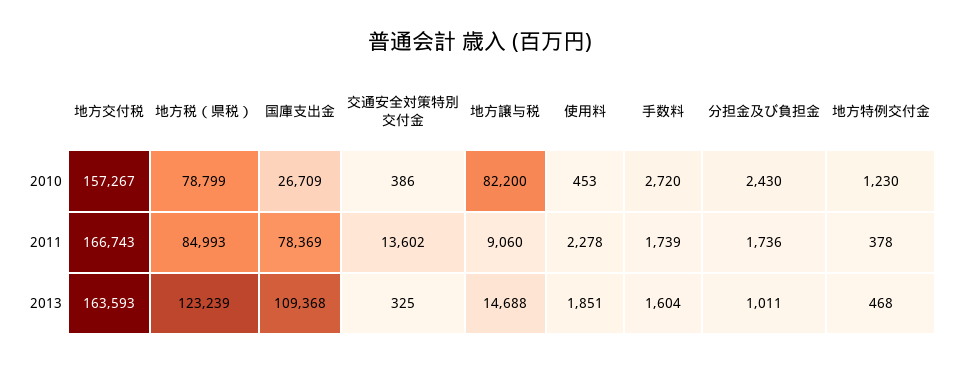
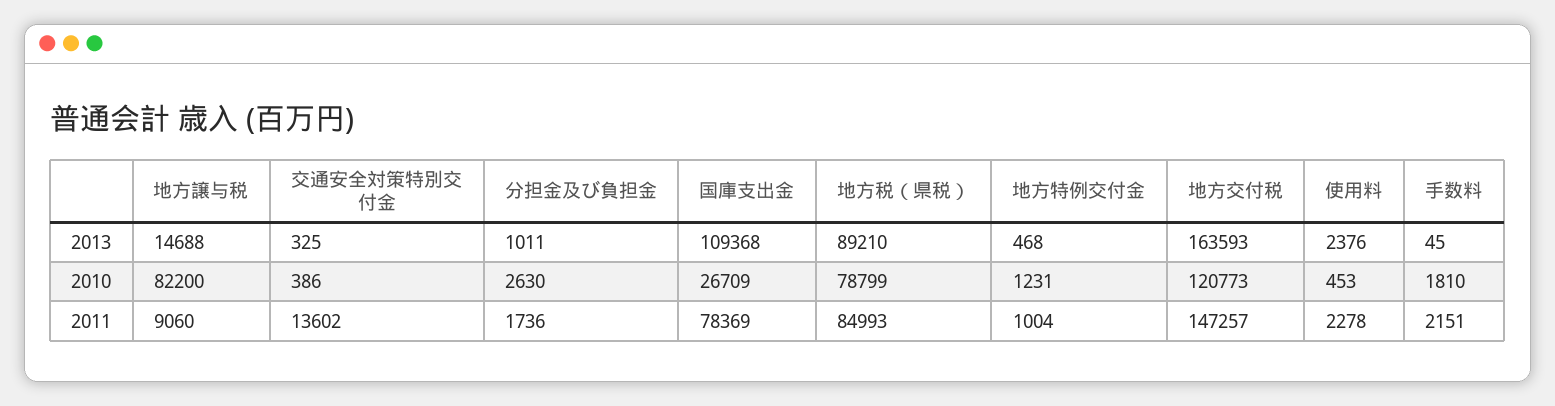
地方交付税, 2010: 157267 -> 120773
手数料, 2010: 2720 -> 1810
分担金及び負担金, 2010: 2430 -> 2630
地方特例交付金, 2010: 1230 -> 1231
地方交付税, 2011: 166743 -> 147257
手数料, 2011: 1739 -> 2151
地方特例交付金, 2011: 378 -> 1004
地方税（県税）, 2013: 123239 -> 89210
使用料, 2013: 1851 -> 2376
手数料, 2013: 1604 -> 45

